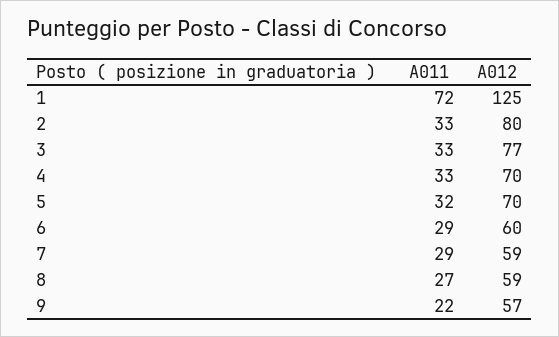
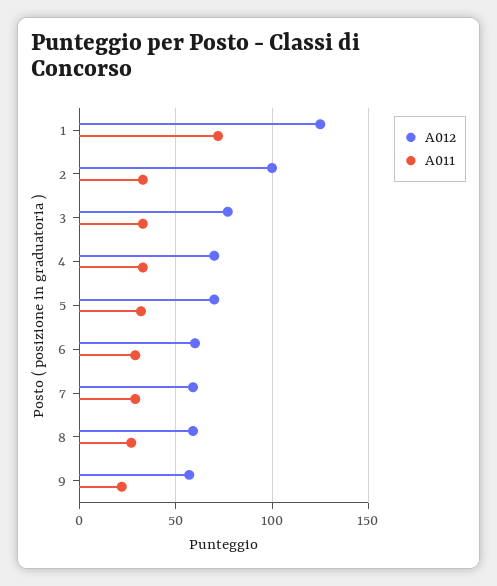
A012, 2: 80 -> 100

